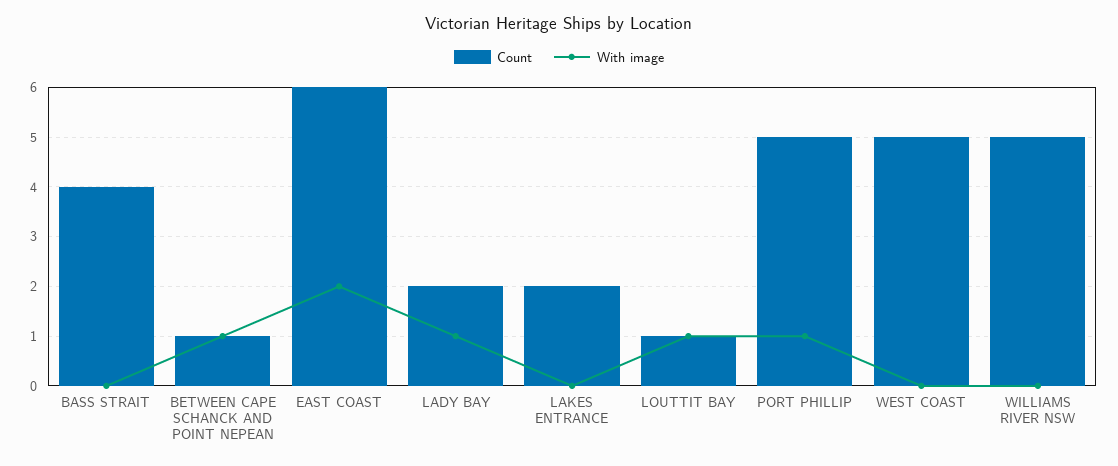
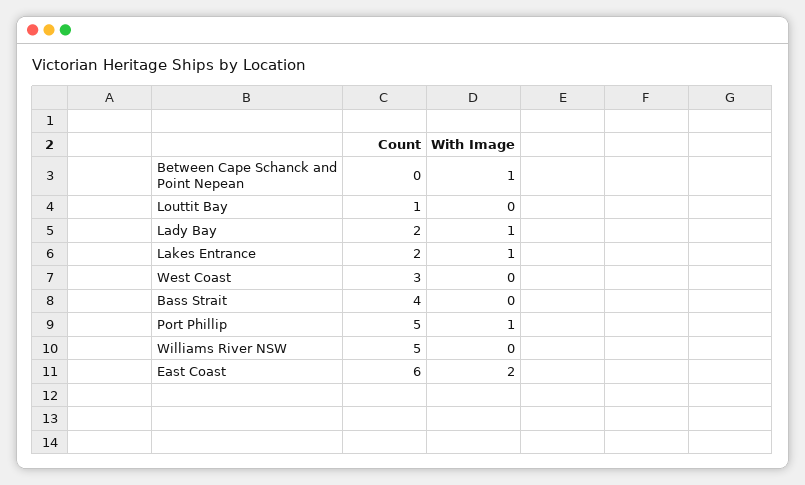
Count, BETWEEN CAPE SCHANCK AND POINT NEPEAN: 1 -> 0
With image, LAKES ENTRANCE: 0 -> 1
With image, LOUTTIT BAY: 1 -> 0
Count, WEST COAST: 5 -> 3

